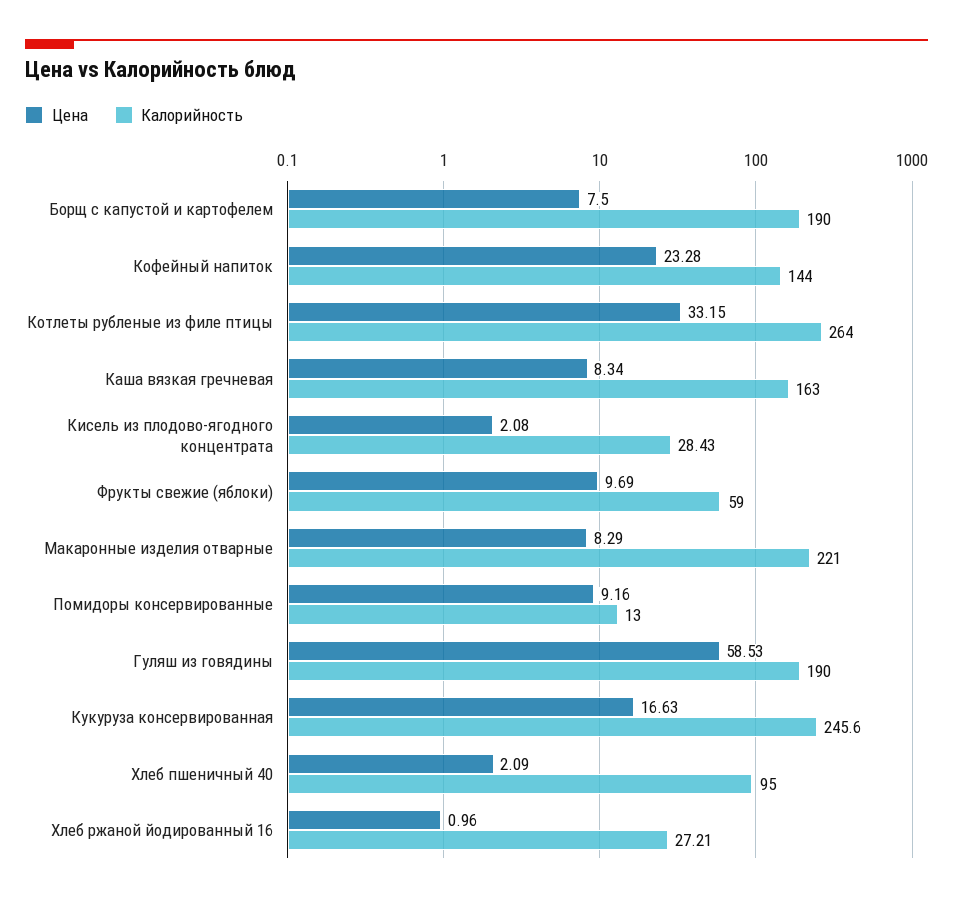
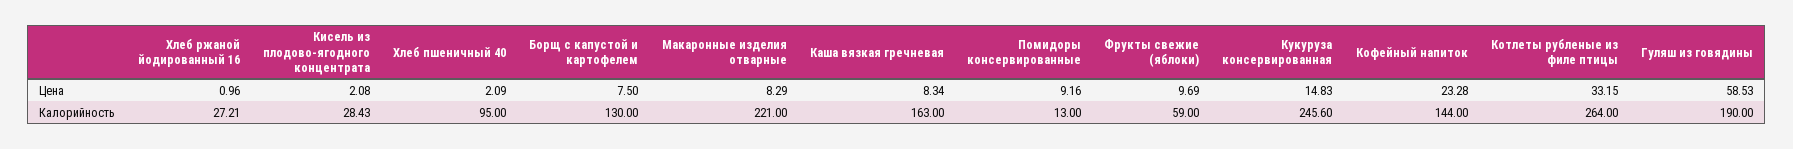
Калорийность, Борщ с капустой и картофелем: 190 -> 130
Цена, Кукуруза консервированная: 16.63 -> 14.83

